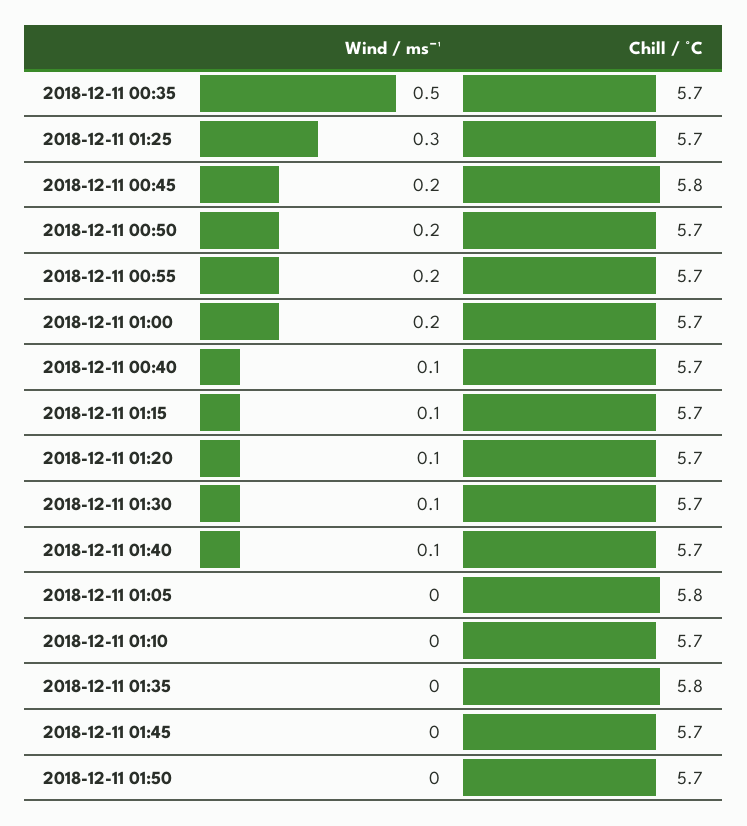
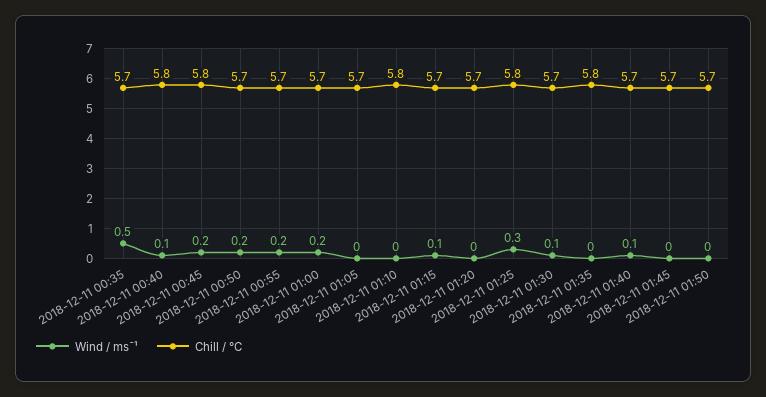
Chill / °C, 2018-12-11 01:25: 5.7 -> 5.8
Chill / °C, 2018-12-11 00:40: 5.7 -> 5.8
Wind / ms¯¹, 2018-12-11 01:20: 0.1 -> 0
Chill / °C, 2018-12-11 01:05: 5.8 -> 5.7
Chill / °C, 2018-12-11 01:10: 5.7 -> 5.8

